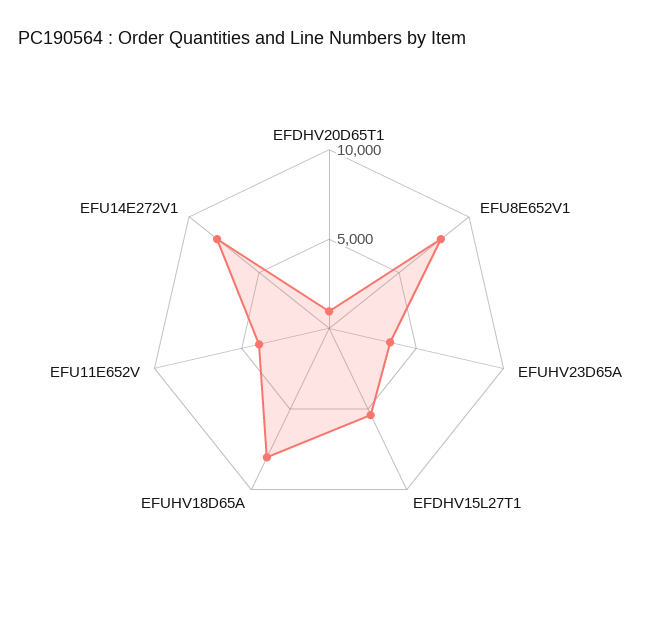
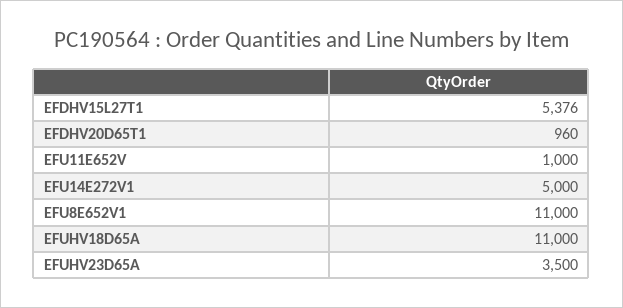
EFU8E652V1: 8000 -> 11000
EFUHV18D65A: 8000 -> 11000
EFU11E652V: 4000 -> 1000
EFU14E272V1: 8000 -> 5000

